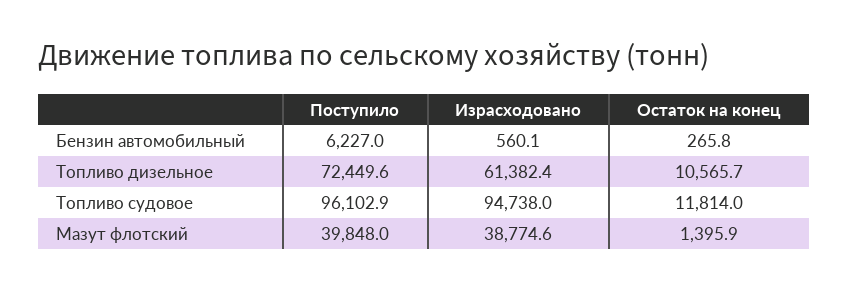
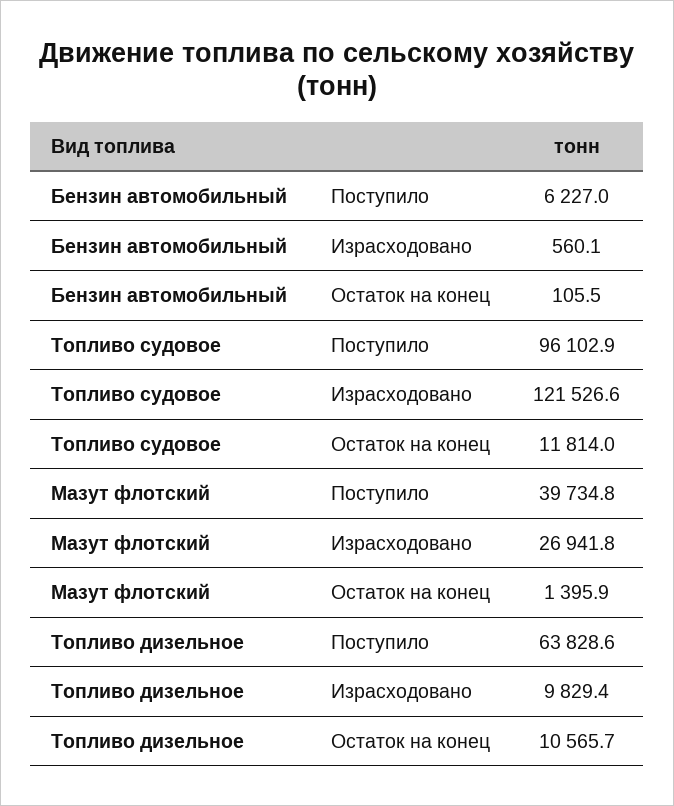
Остаток на конец, Бензин автомобильный: 265.8 -> 105.5
Поступило, Топливо дизельное: 72449.6 -> 63828.6
Израсходовано, Топливо дизельное: 61382.4 -> 9829.4
Израсходовано, Топливо судовое: 94738 -> 121526.6
Поступило, Мазут флотский: 39848 -> 39734.8
Израсходовано, Мазут флотский: 38774.6 -> 26941.8

